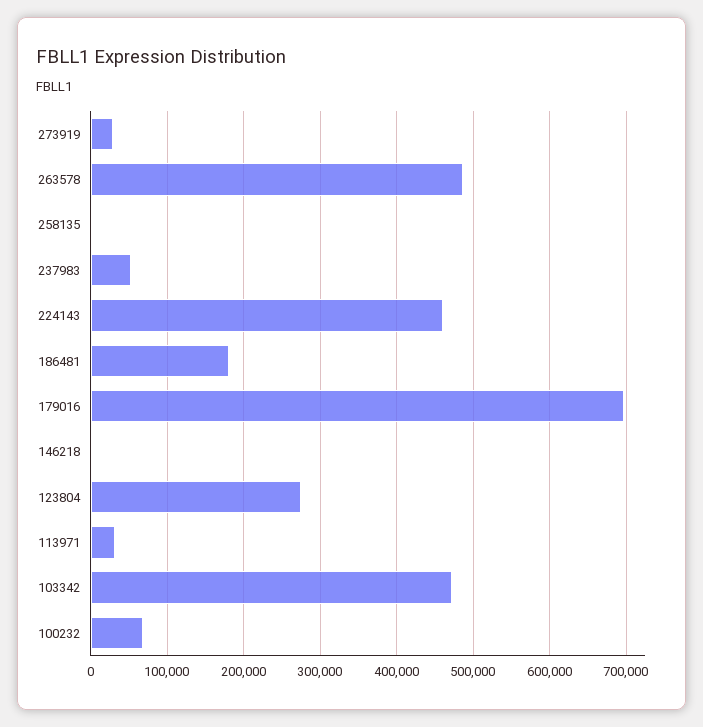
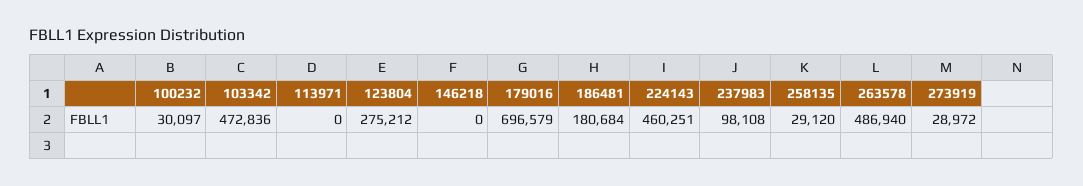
258135: 0 -> 29120
237983: 50000 -> 98108
113971: 30000 -> 0
100232: 70000 -> 30097

